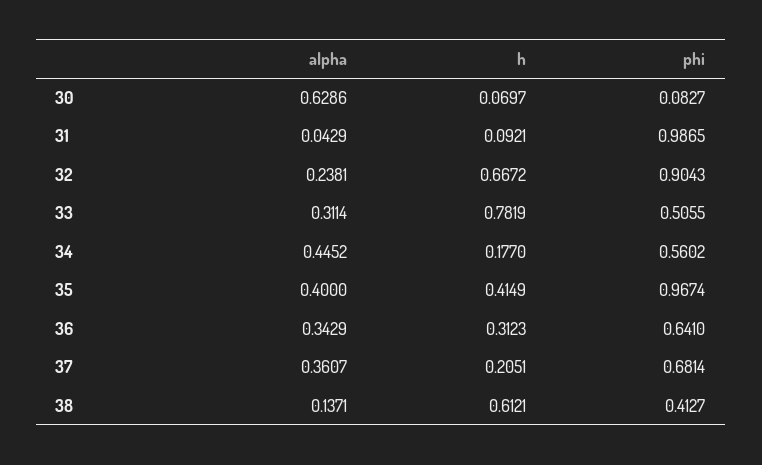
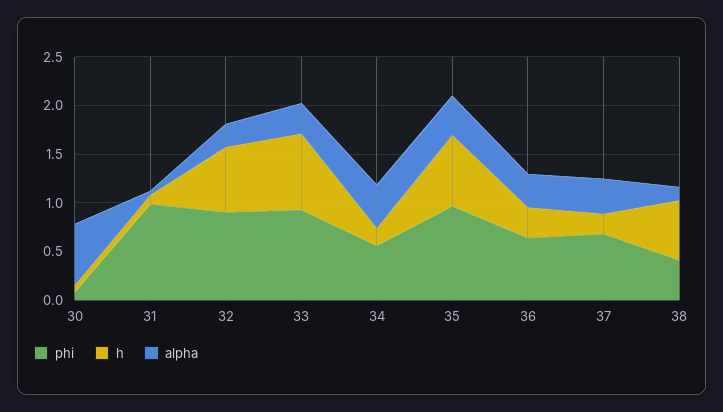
phi, 33: 0.5055 -> 0.9
h, 35: 0.4149 -> 0.7

